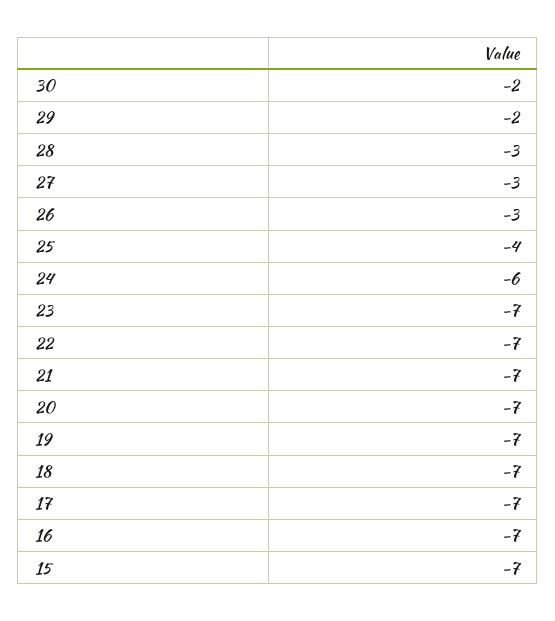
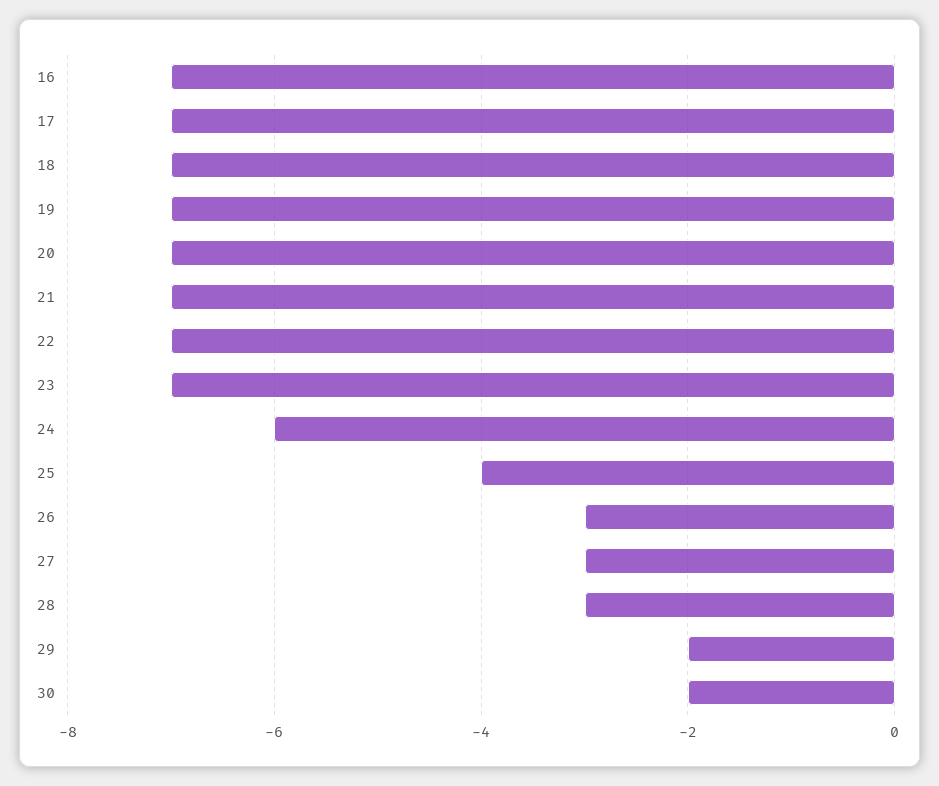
15: -7 -> none

